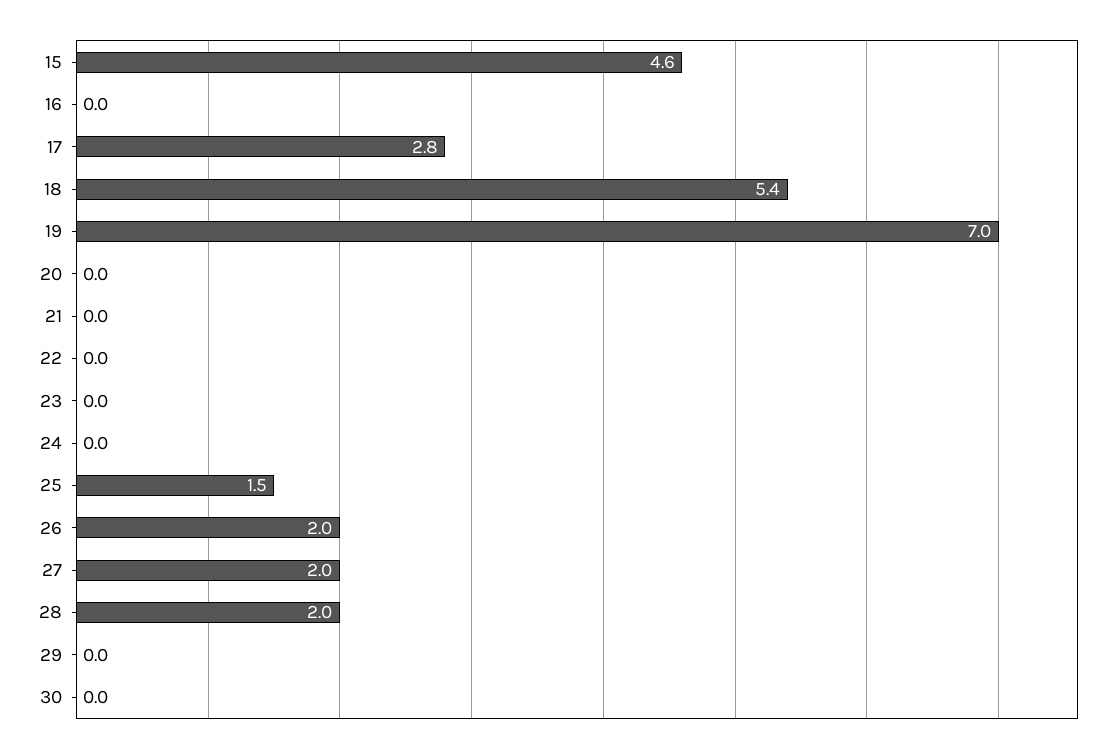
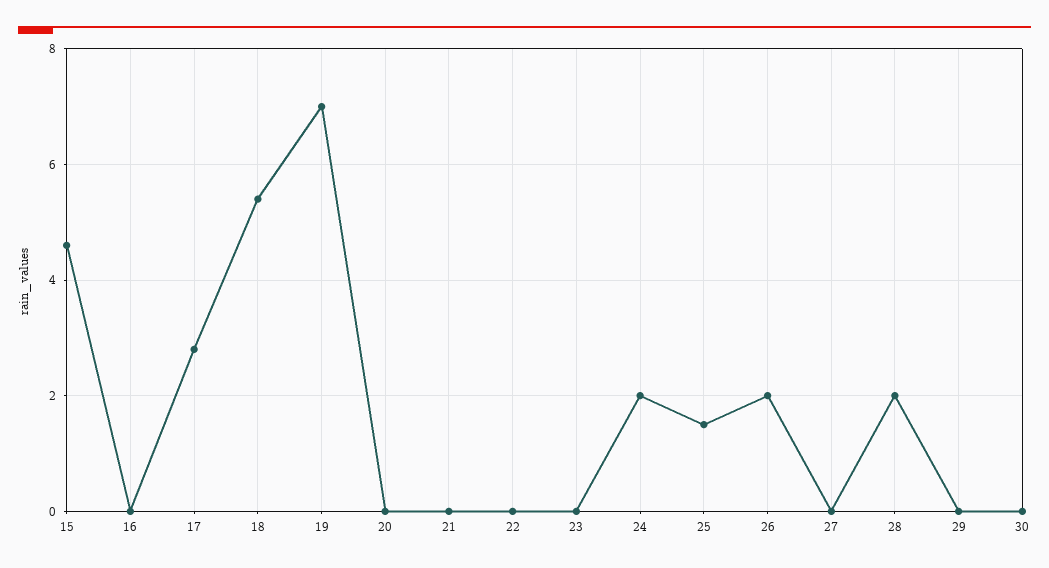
24: 0 -> 2
27: 2 -> 0

